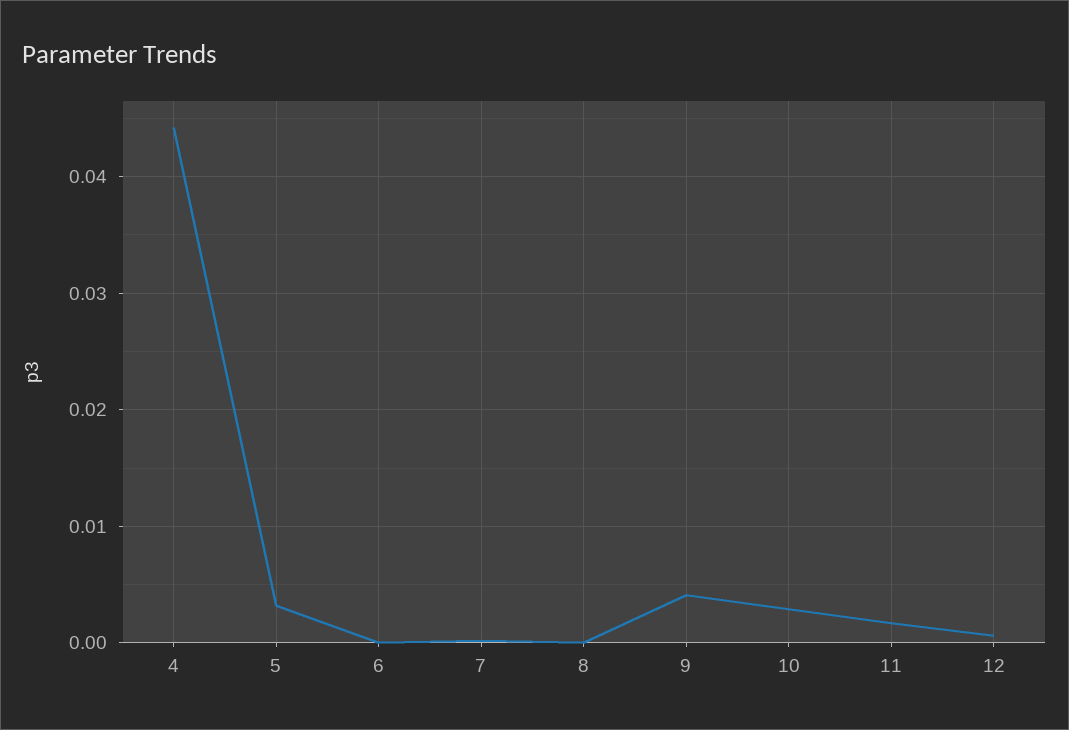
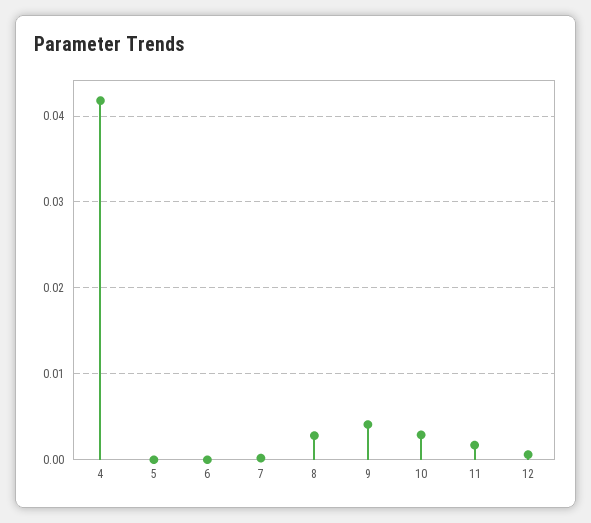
4: 0.044 -> 0.042
5: 0.003 -> 0
8: 0 -> 0.003

